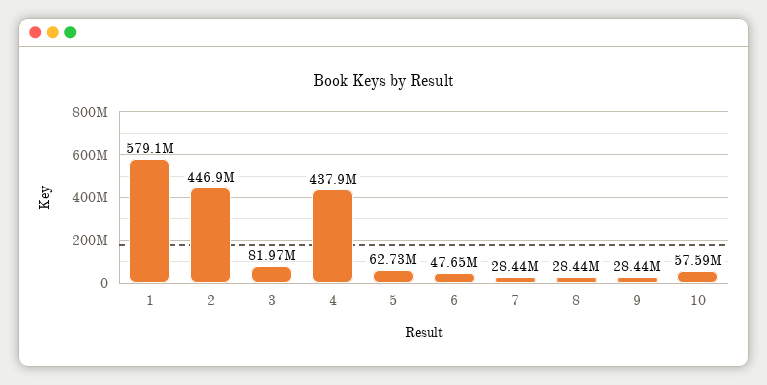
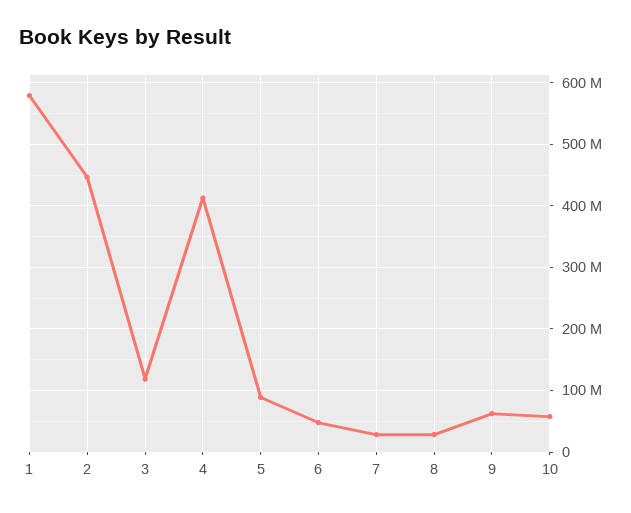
3: 81970000 -> 120000000
4: 437900000 -> 410000000
5: 62730000 -> 90000000
9: 28440000 -> 60000000

